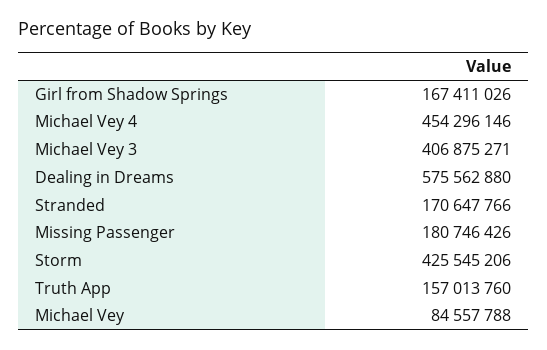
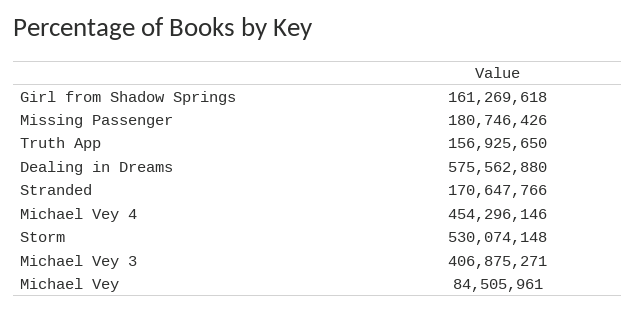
Girl from Shadow Springs: 167411026 -> 161269618
Storm: 425545206 -> 530074148
Truth App: 157013760 -> 156925650
Michael Vey: 84557788 -> 84505961

